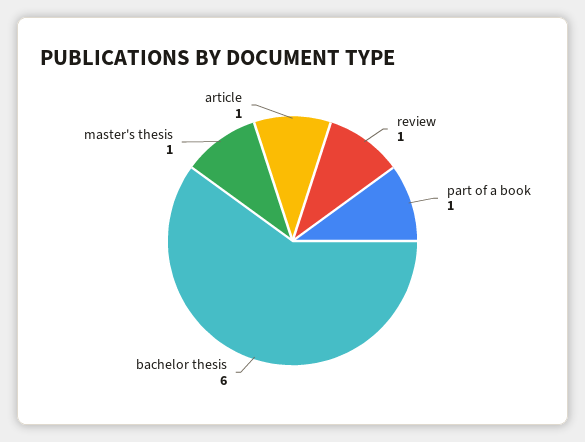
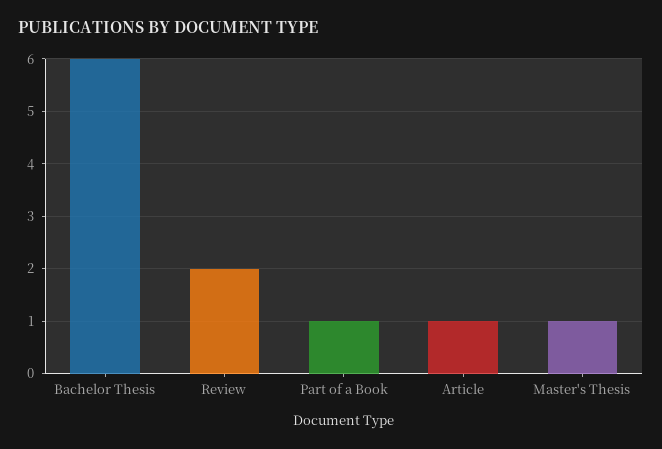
review: 1 -> 2

